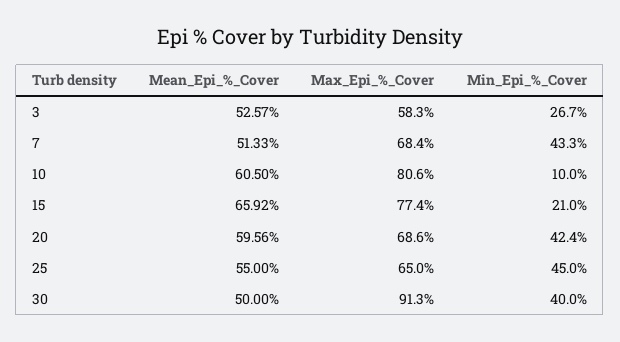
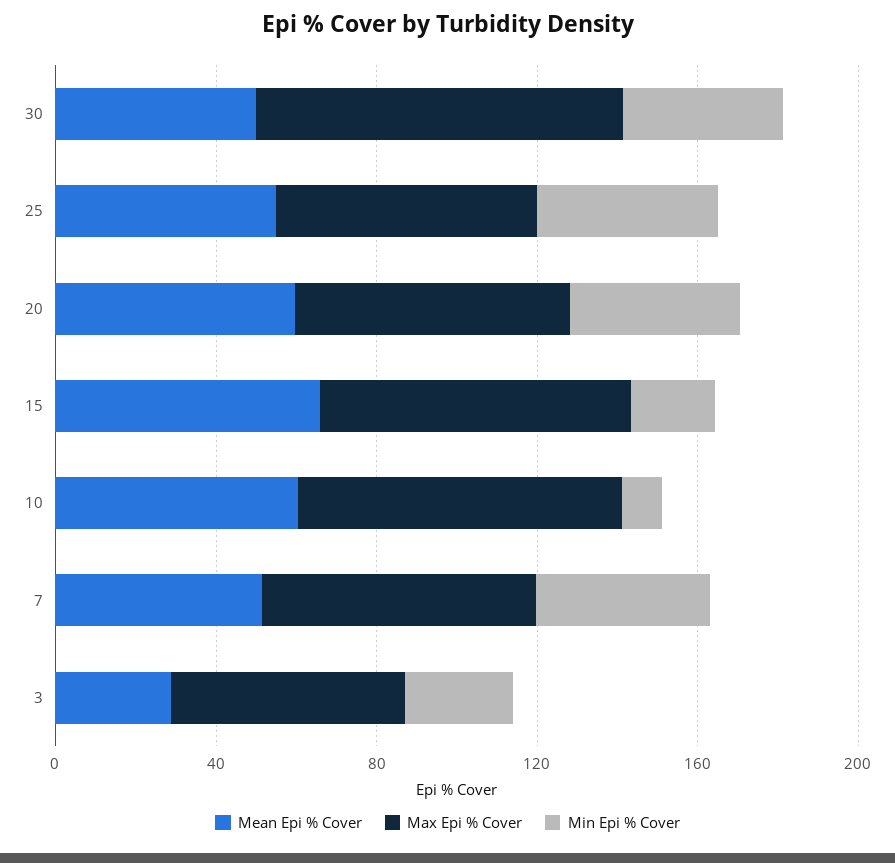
Mean_Epi_%_Cover, 3: 52.57 -> 30

